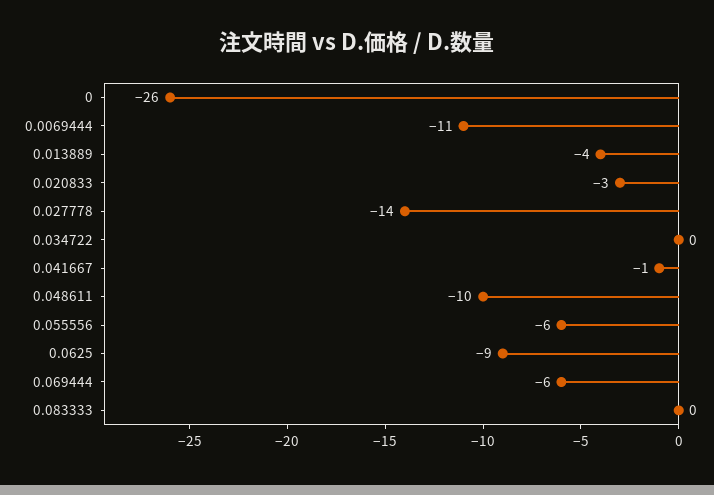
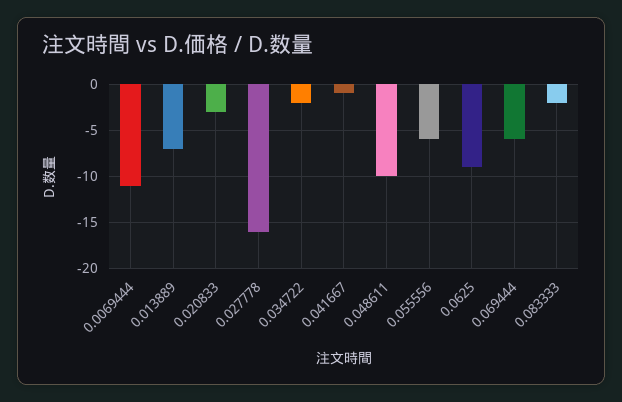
0: -26 -> none
0.013889: -4 -> -7
0.027778: -14 -> -16
0.034722: 0 -> -2
0.083333: 0 -> -2

